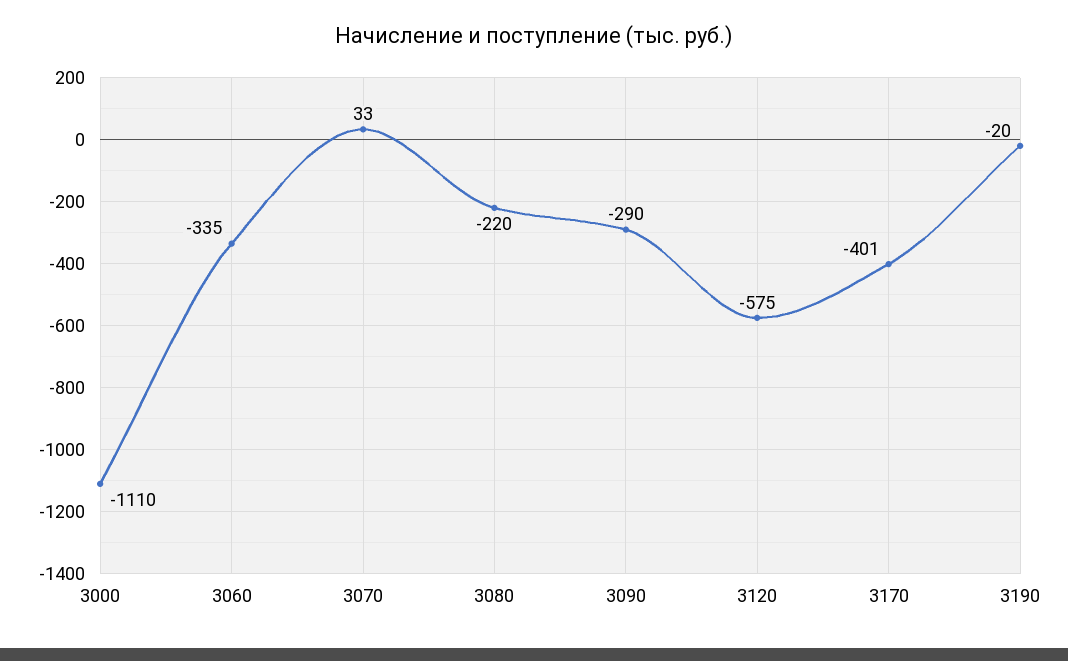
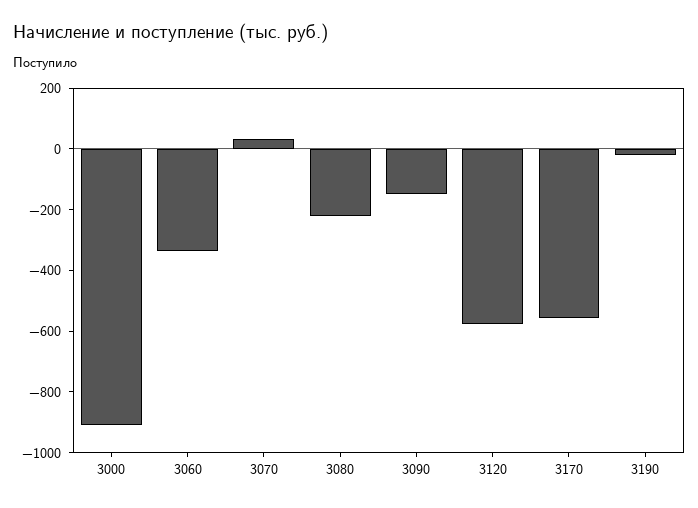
3000: -1110 -> -900
3090: -290 -> -150
3170: -401 -> -550

